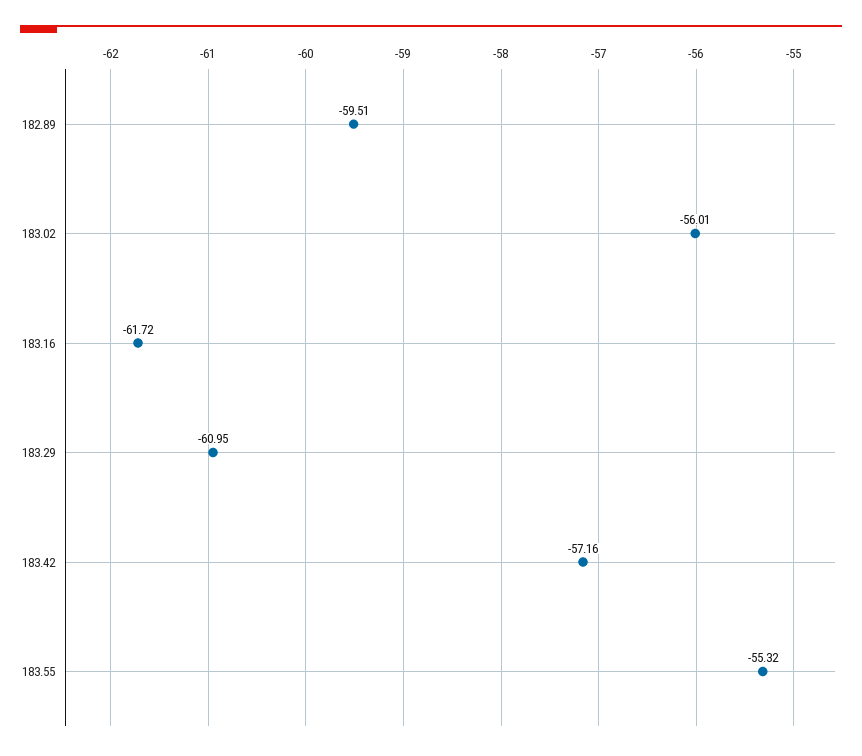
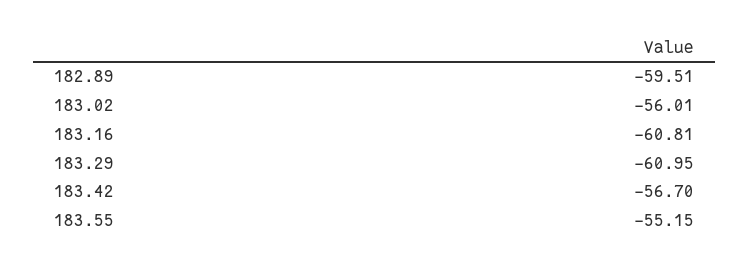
183.16: -61.72 -> -60.81
183.42: -57.16 -> -56.7
183.55: -55.32 -> -55.15

